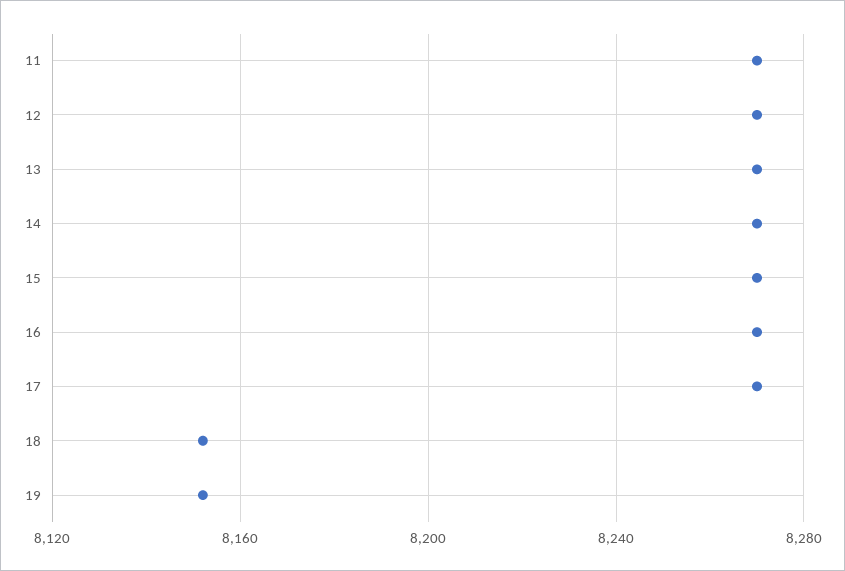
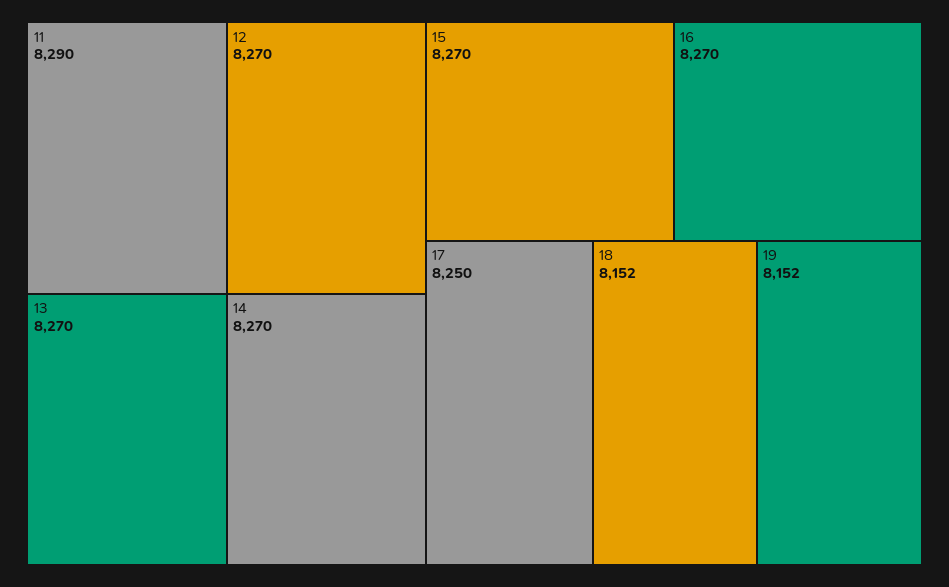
11: 8270 -> 8290
17: 8270 -> 8250

